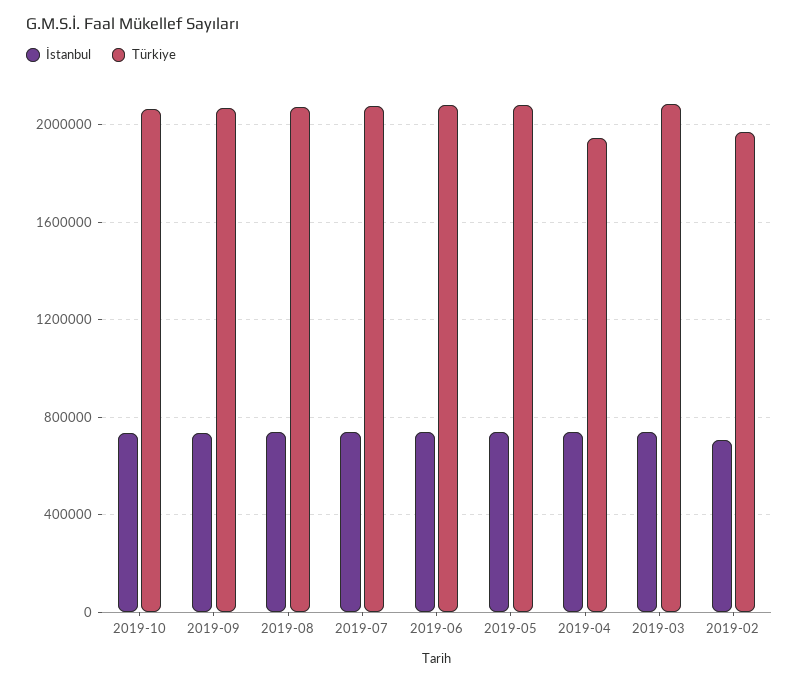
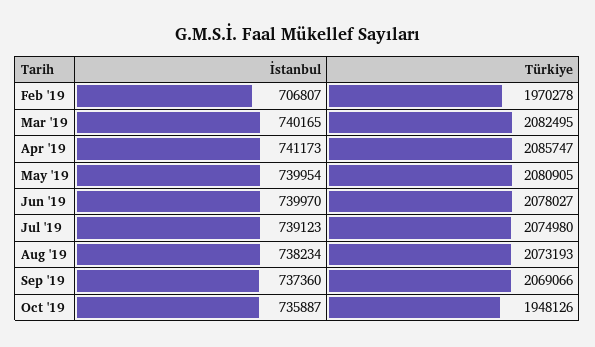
Türkiye, 2019-10: 2050000 -> 1948126
Türkiye, 2019-04: 1950000 -> 2085747

